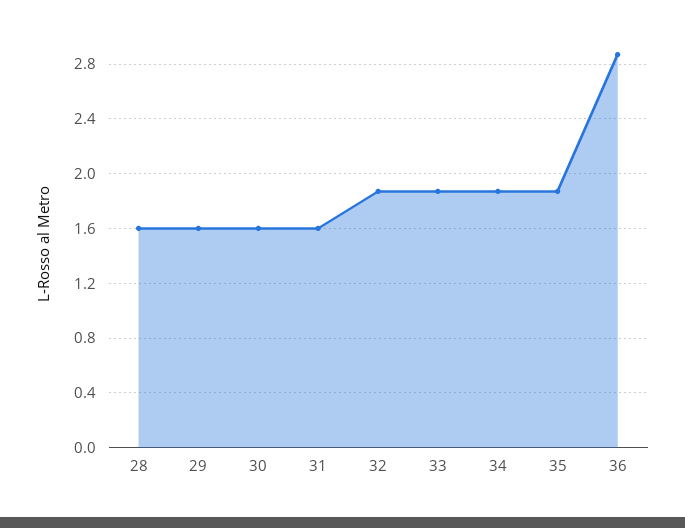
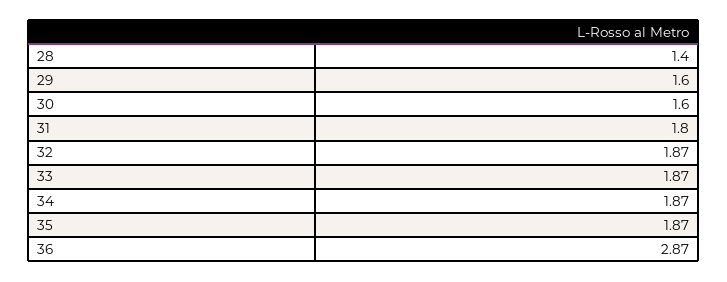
28: 1.6 -> 1.4
31: 1.6 -> 1.8

